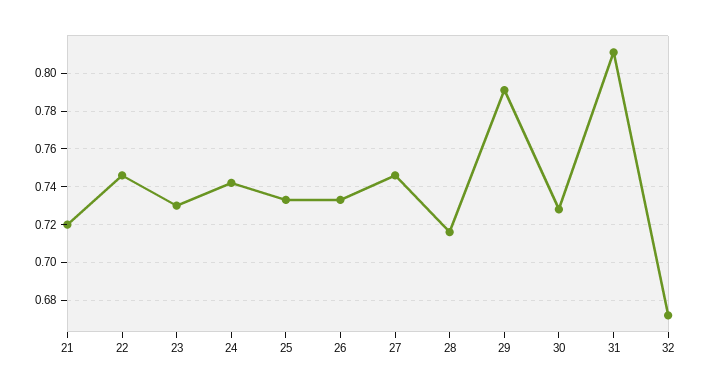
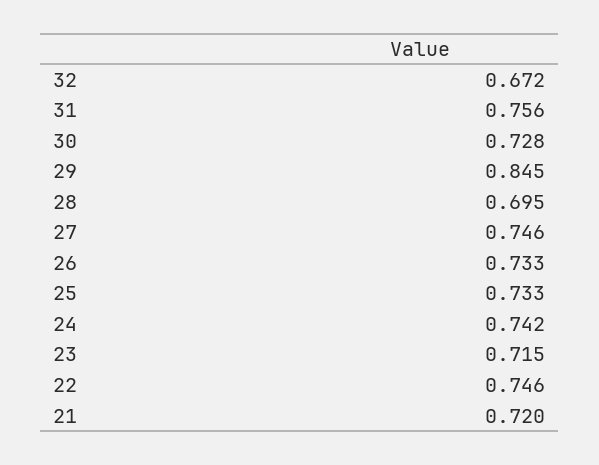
23: 0.73 -> 0.715
28: 0.715 -> 0.695
29: 0.79 -> 0.845
31: 0.81 -> 0.756

